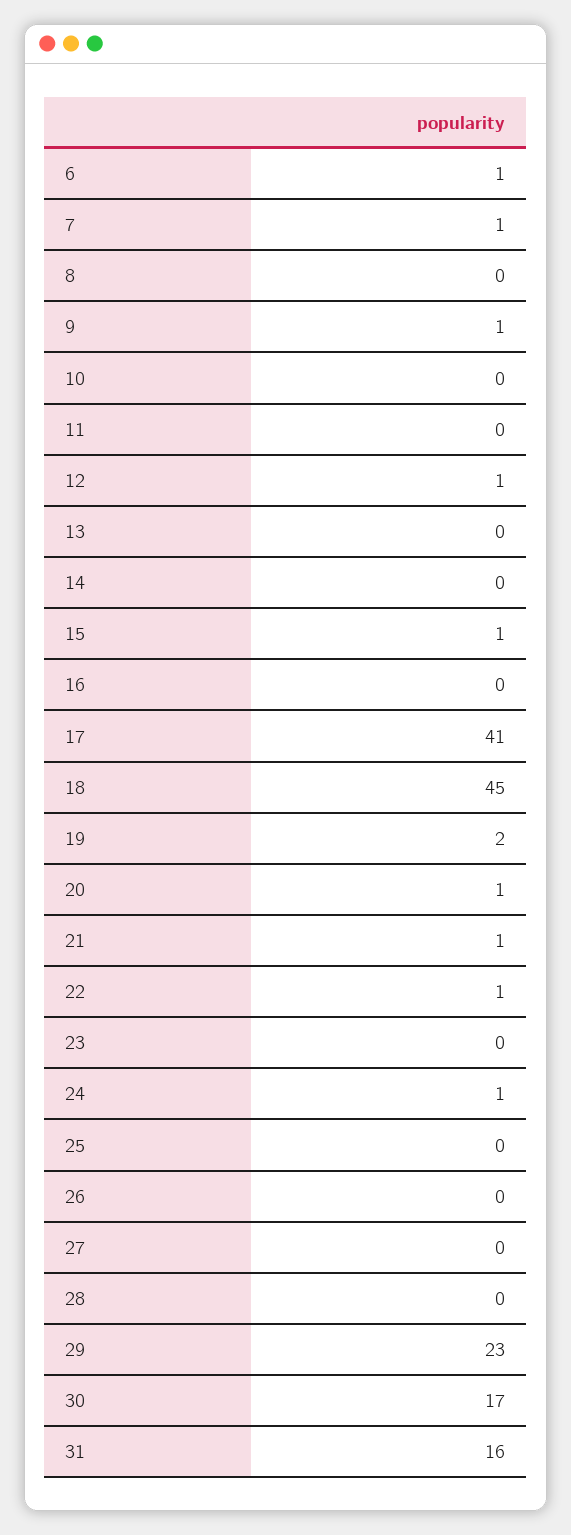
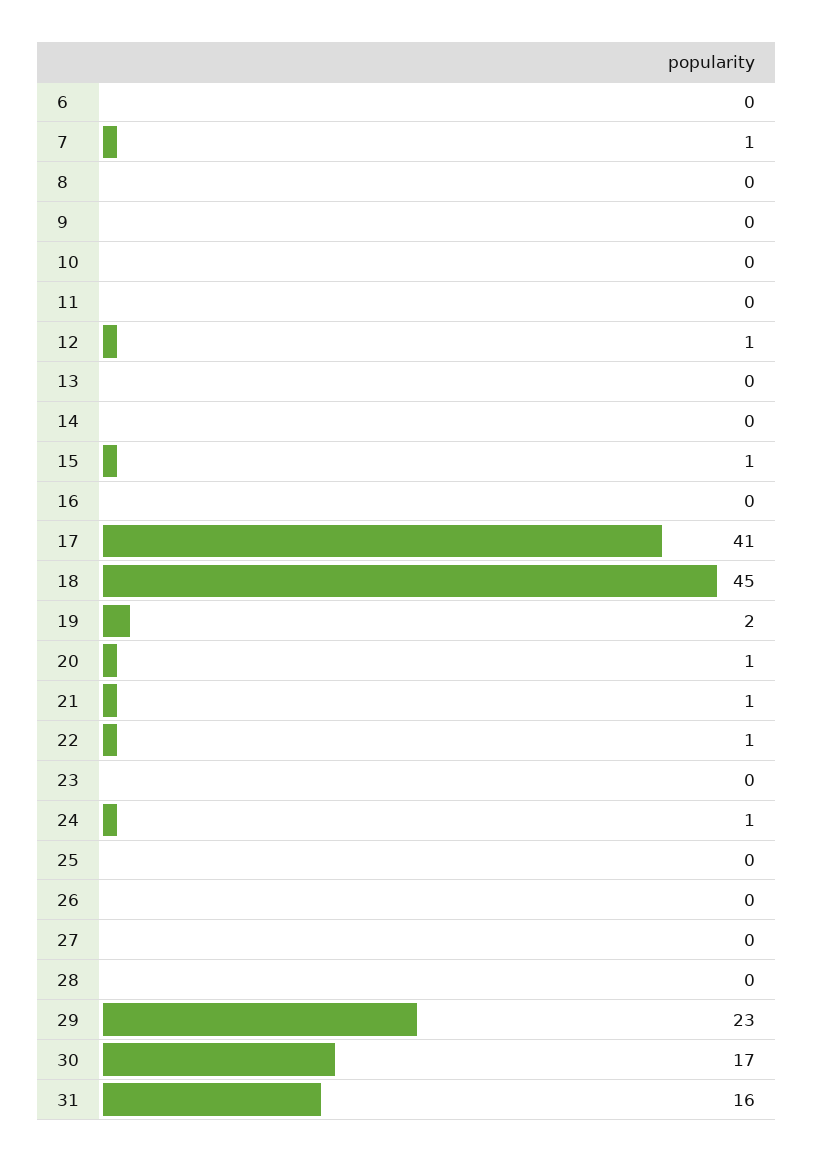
6: 1 -> 0
9: 1 -> 0

